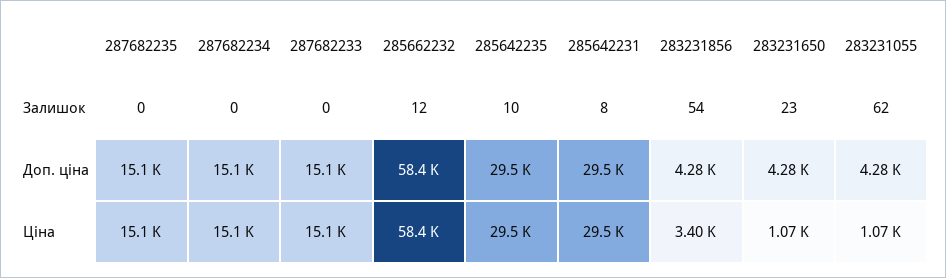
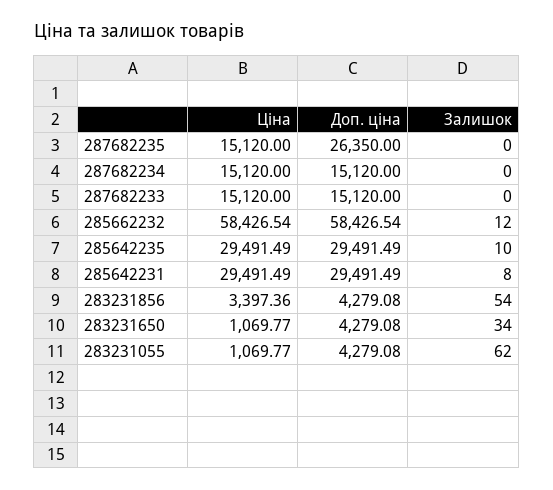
283231650, Залишок: 23 -> 34
287682235, Доп. ціна: 15100 -> 26350

